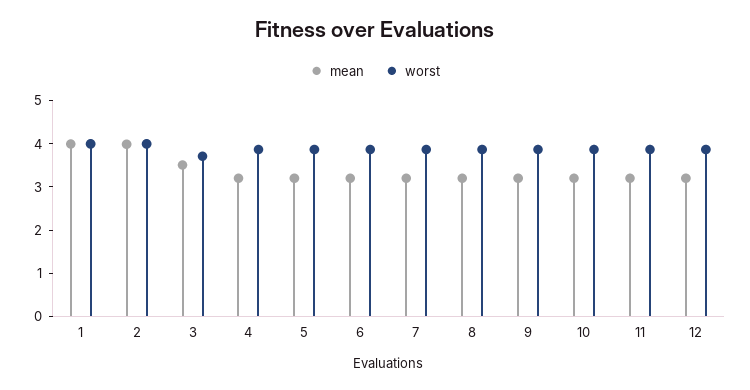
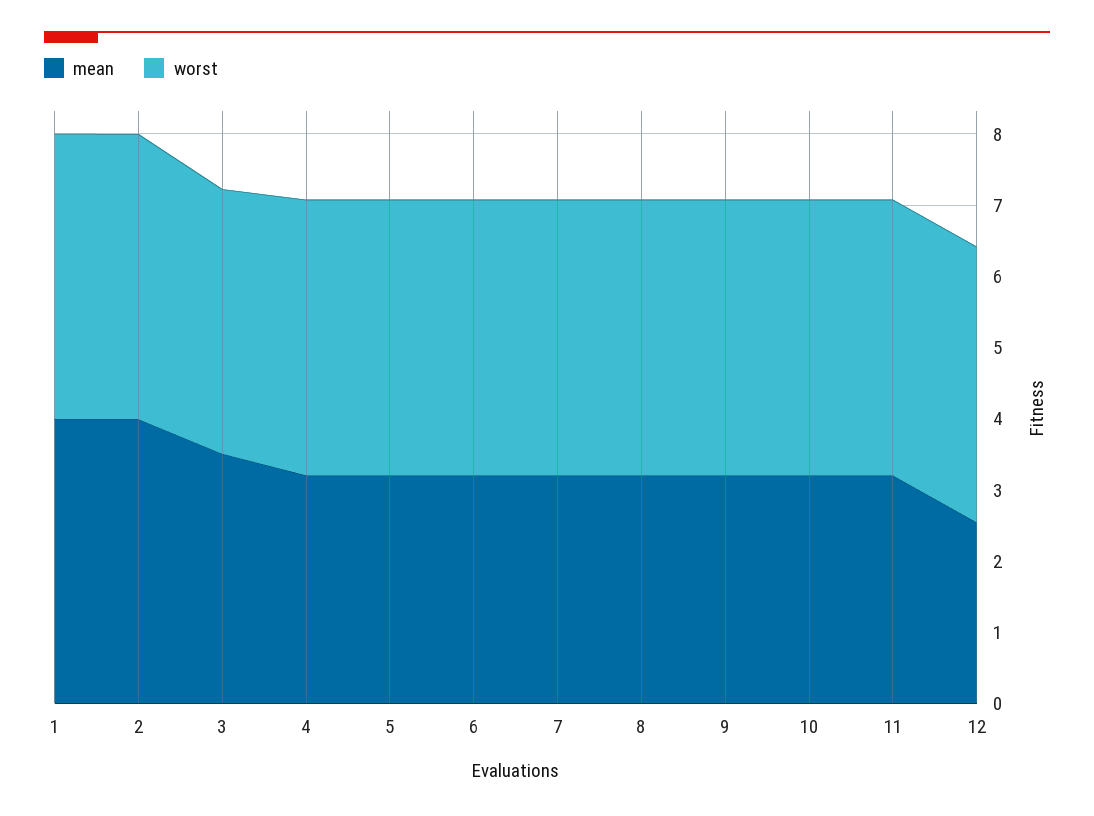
mean, 12: 3.2 -> 2.6

